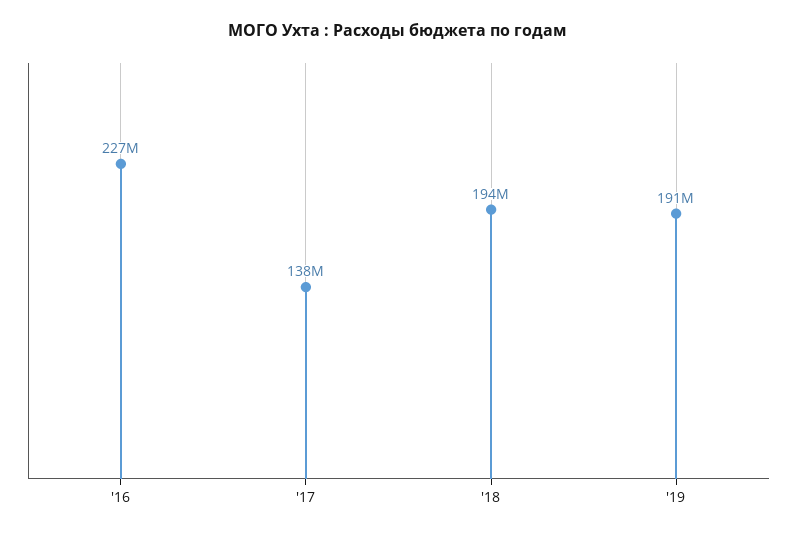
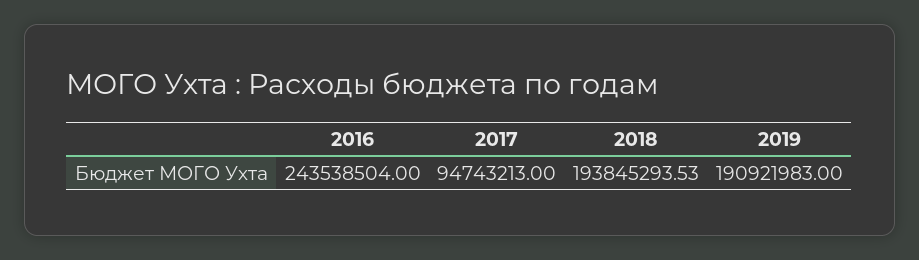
'16: 227000000 -> 243538504
'17: 138000000 -> 94743213

